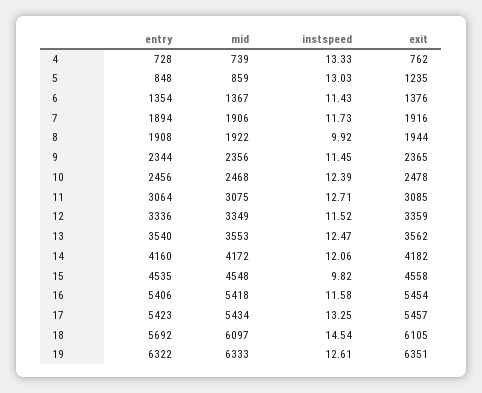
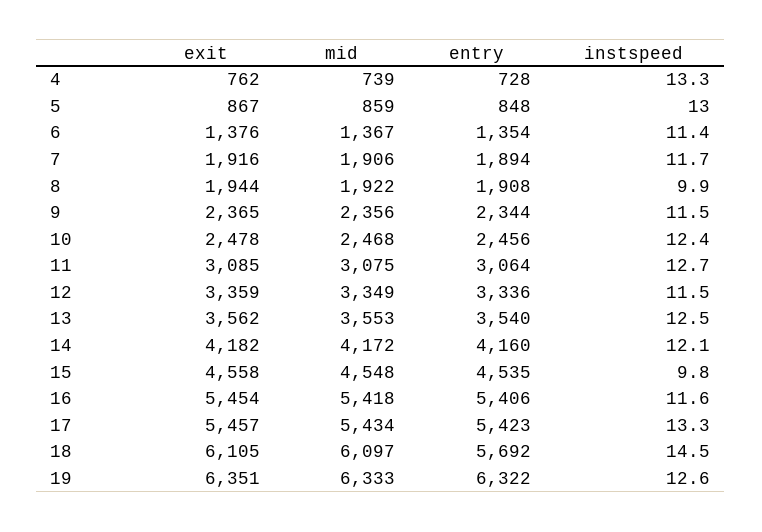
exit, 5: 1235 -> 867

